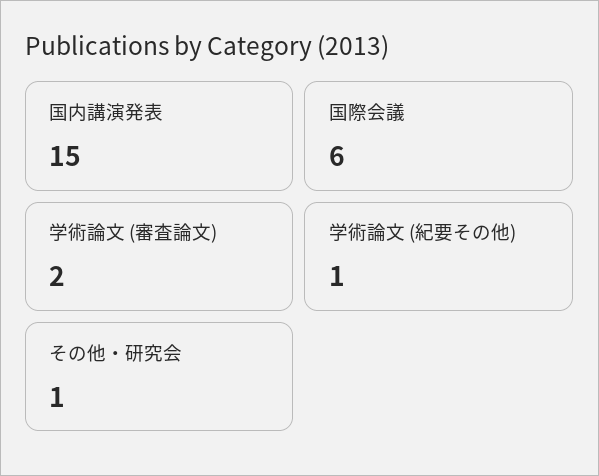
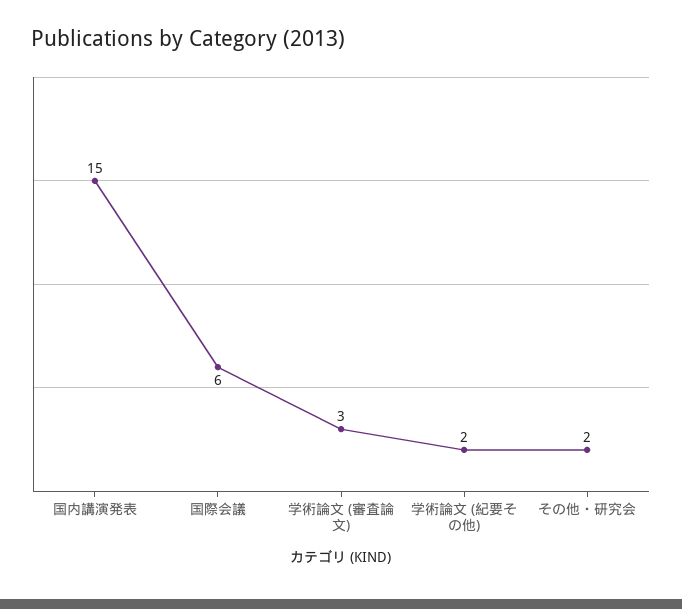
学術論文 (審査論文): 2 -> 3
学術論文 (紀要その他): 1 -> 2
その他・研究会: 1 -> 2

